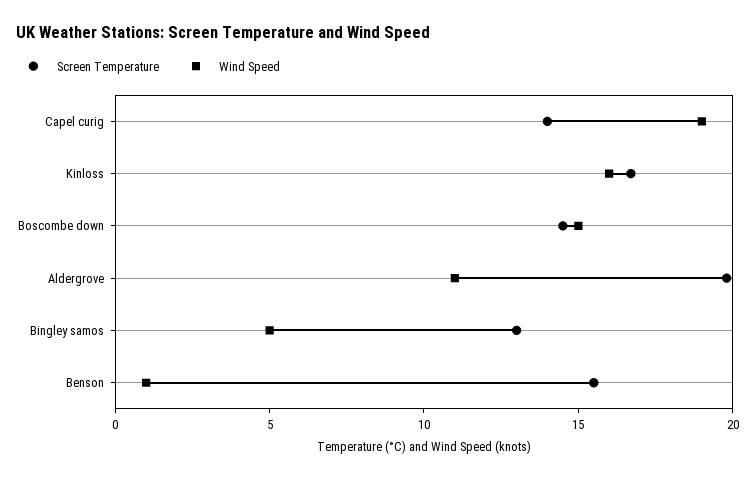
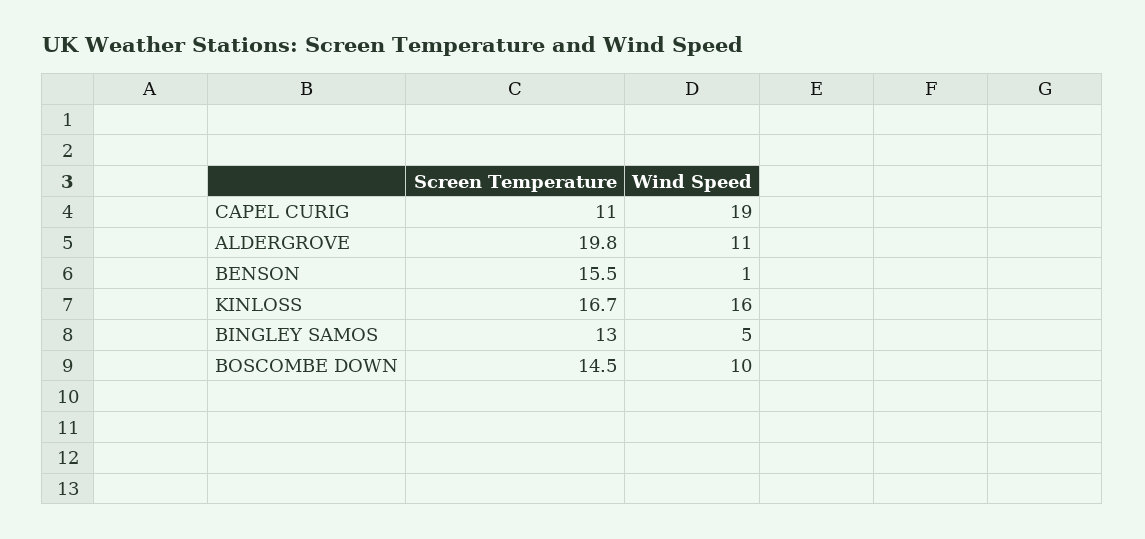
Screen Temperature, Capel curig: 14 -> 11
Wind Speed, Boscombe down: 15 -> 10

